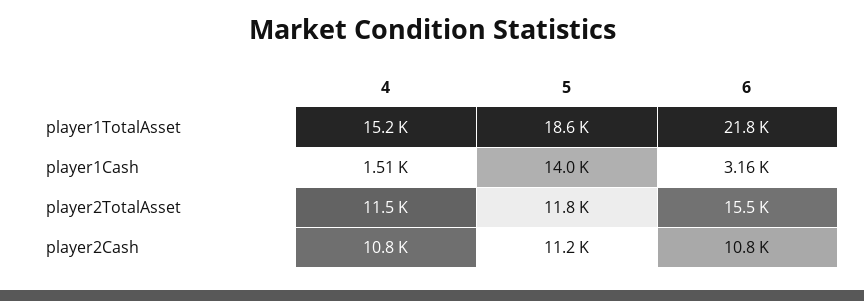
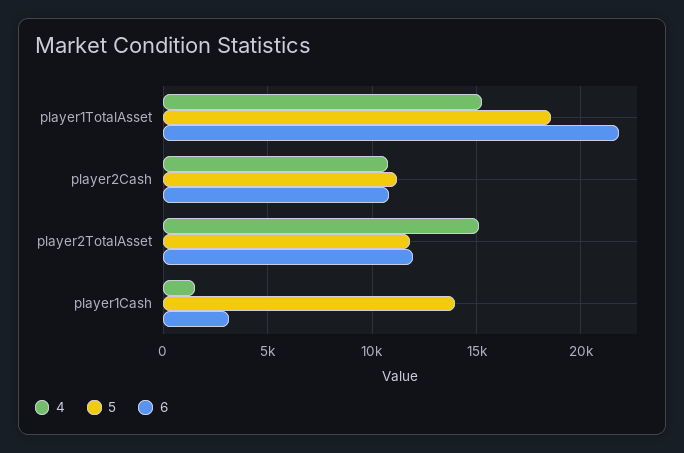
4, player2TotalAsset: 11500 -> 15000
6, player2TotalAsset: 15500 -> 12000

